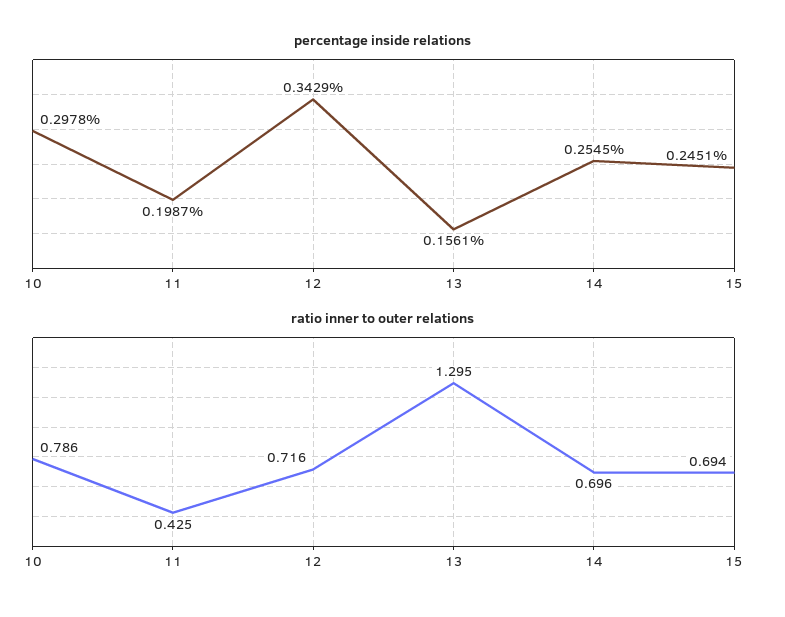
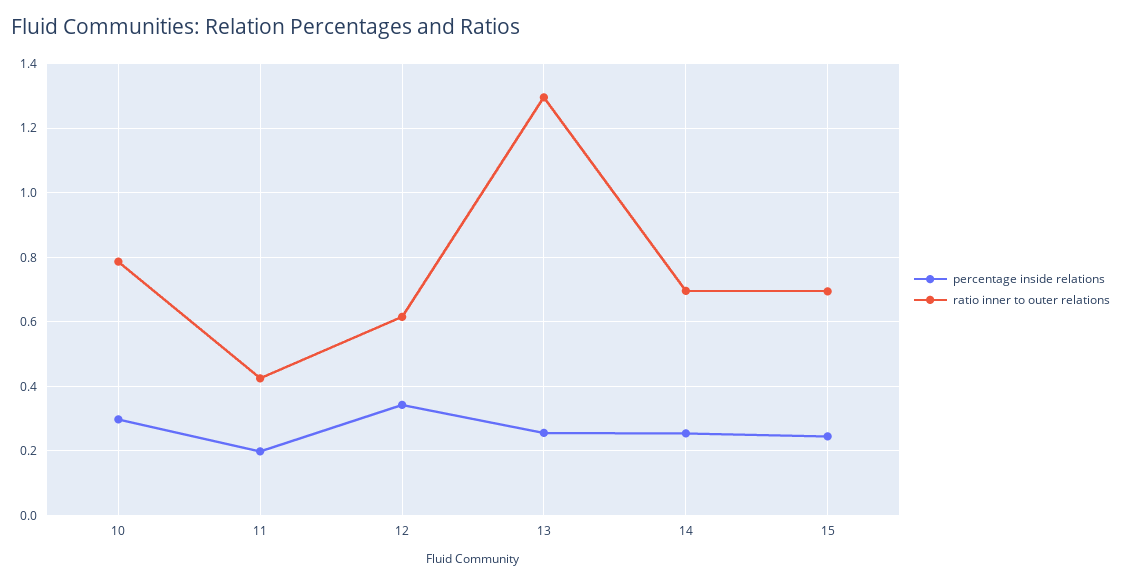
percentage inside relations, 13: 0.1561 -> 0.26
ratio inner to outer relations, 12: 0.716 -> 0.62

